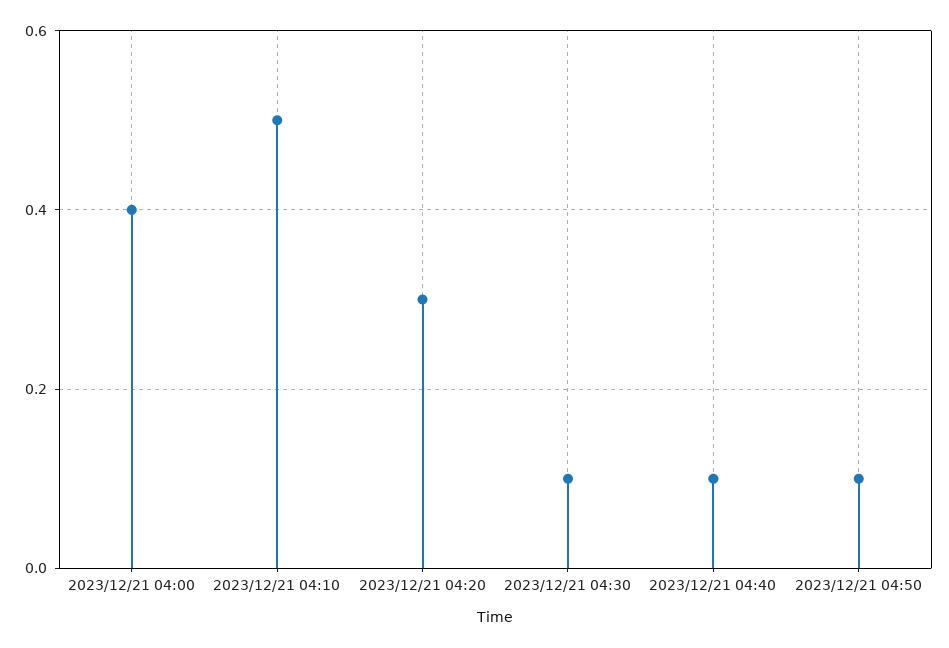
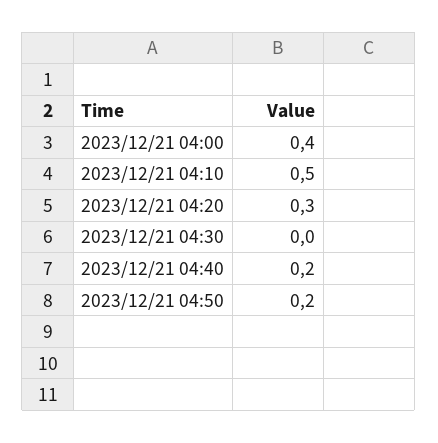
2023/12/21 04:30: 0.1 -> 0
2023/12/21 04:40: 0.1 -> 0.2
2023/12/21 04:50: 0.1 -> 0.2

